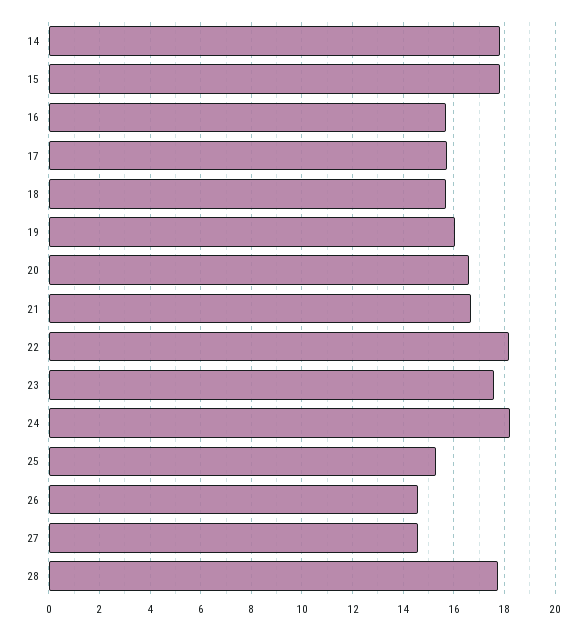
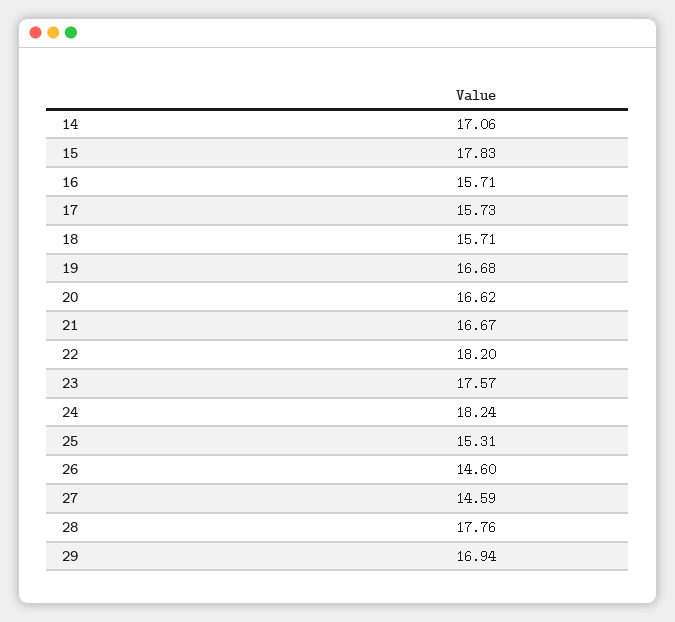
14: 17.75 -> 17.06
19: 16 -> 16.68
29: none -> 16.94

